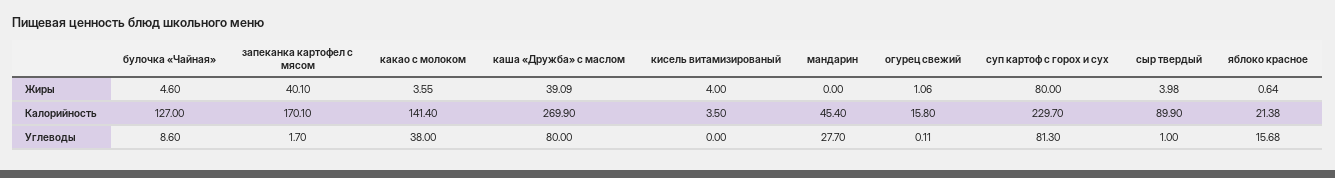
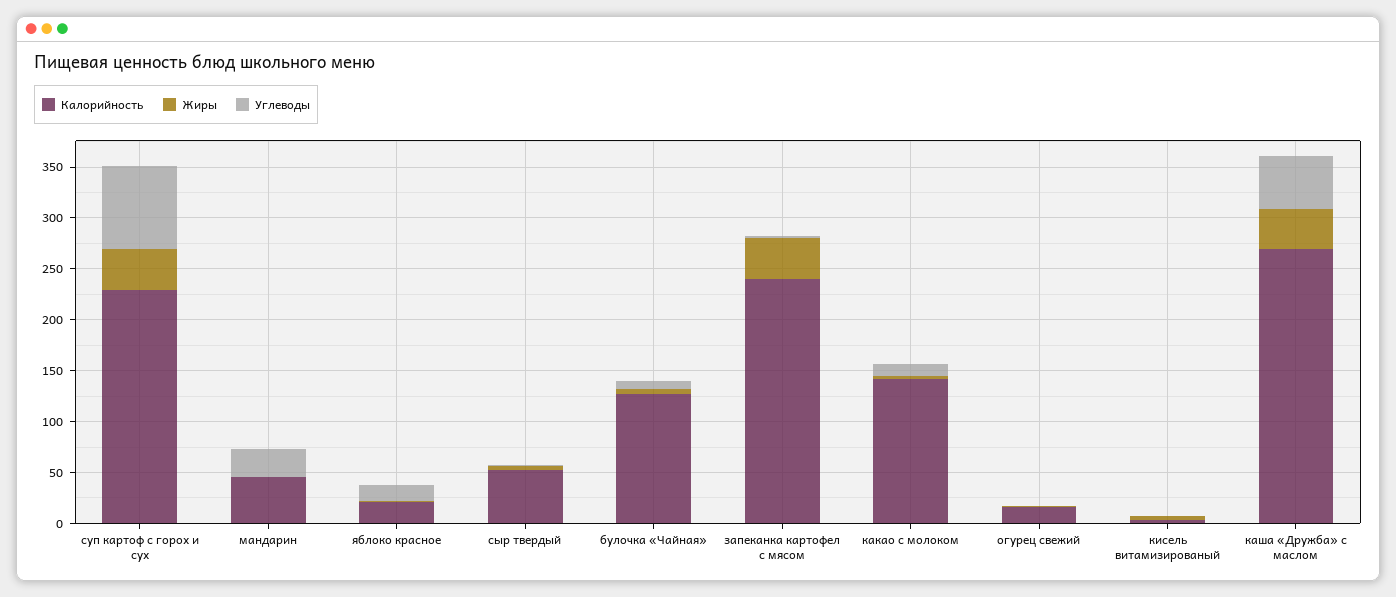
Жиры, суп картоф с горох и сух: 80 -> 40
Калорийность, запеканка картофел с мясом: 170.1 -> 240
Калорийность, сыр твердый: 89.9 -> 50
Углеводы, какао с молоком: 38 -> 10
Углеводы, каша «Дружба» с маслом: 80 -> 50

